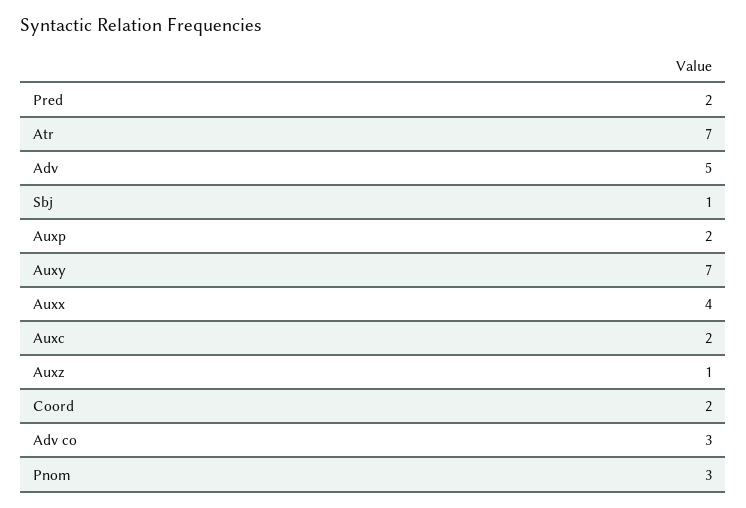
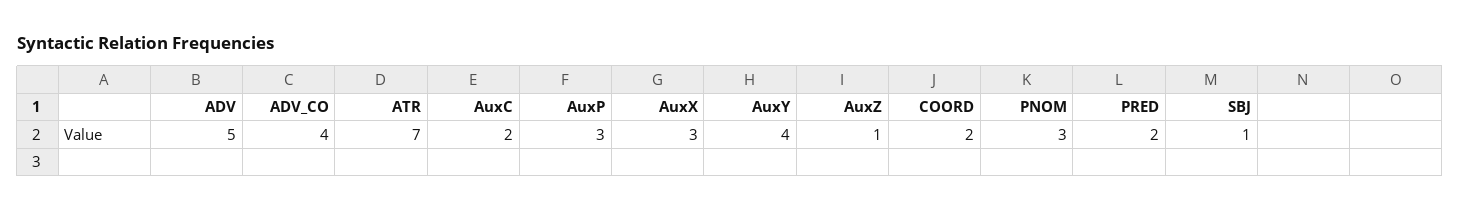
Auxp: 2 -> 3
Auxy: 7 -> 4
Auxx: 4 -> 3
Adv co: 3 -> 4

